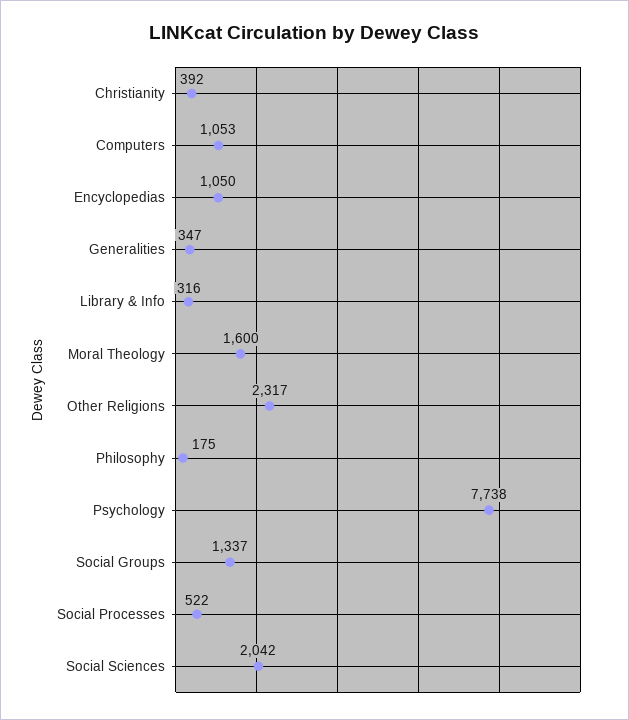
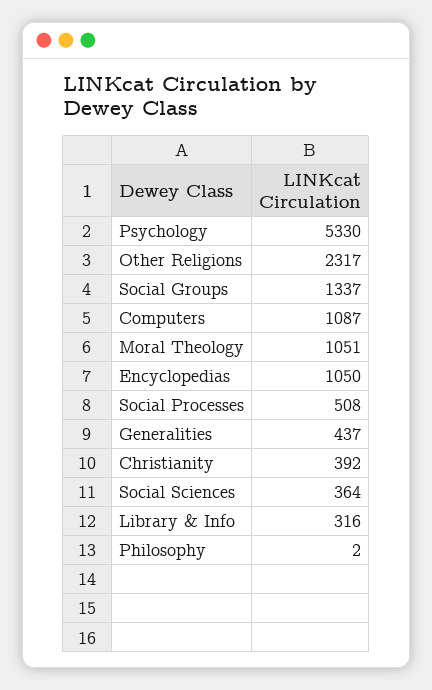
Computers: 1053 -> 1087
Generalities: 347 -> 437
Moral Theology: 1600 -> 1051
Philosophy: 175 -> 2
Psychology: 7738 -> 5330
Social Processes: 522 -> 508
Social Sciences: 2042 -> 364

